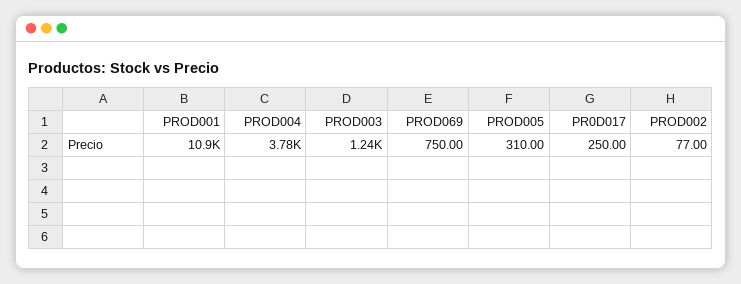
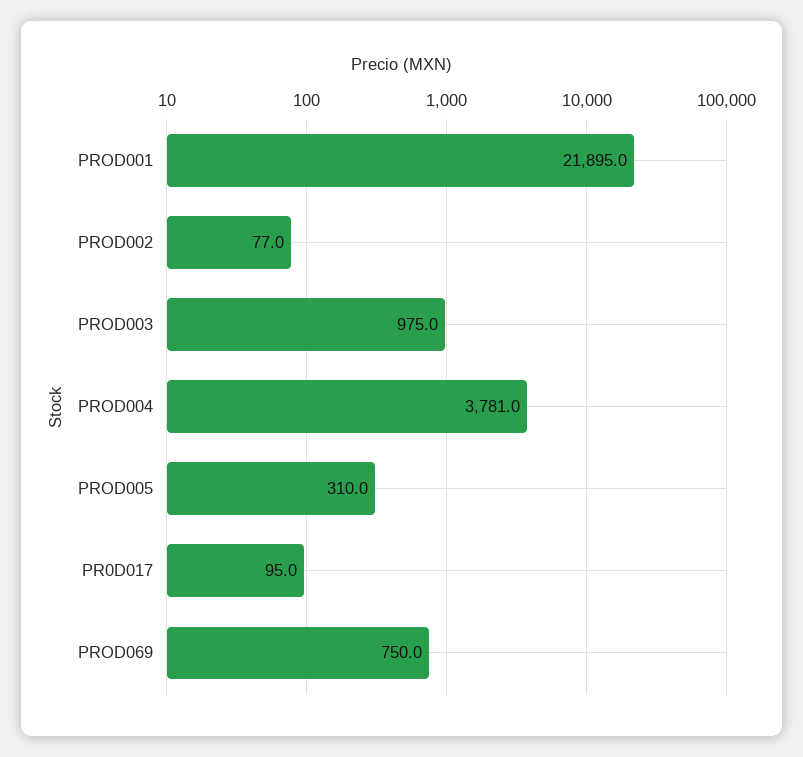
PROD001: 10900 -> 21895
PROD003: 1240 -> 975
PR0D017: 250 -> 95

